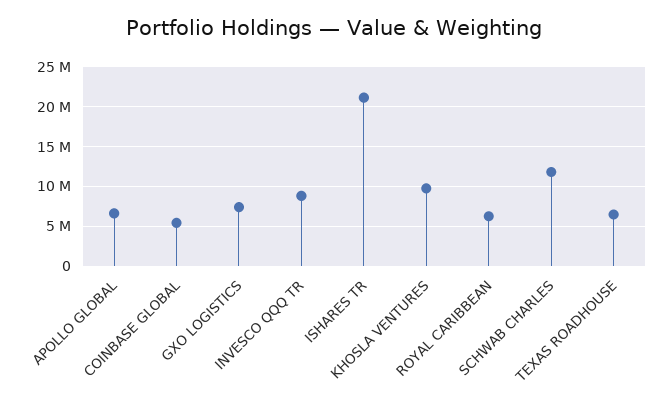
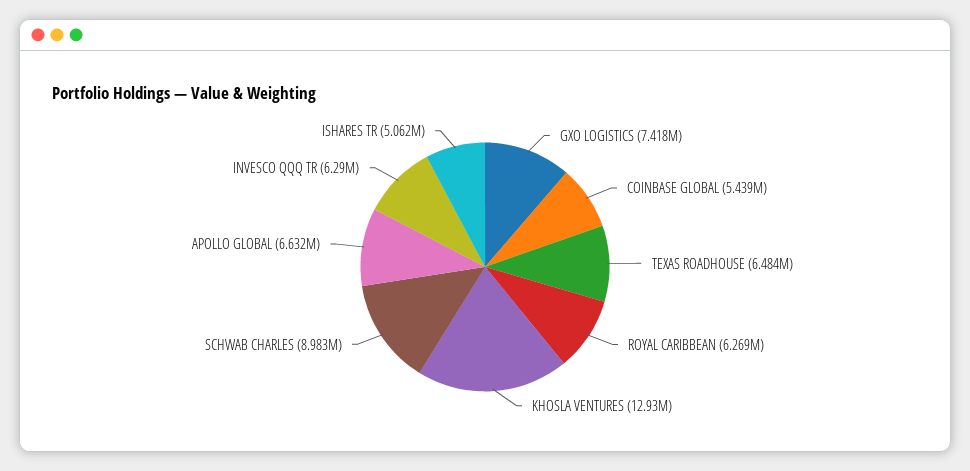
INVESCO QQQ TR: 9000000 -> 6290000
ISHARES TR: 21000000 -> 5062000
KHOSLA VENTURES: 10000000 -> 12930000
SCHWAB CHARLES: 12000000 -> 8983000

